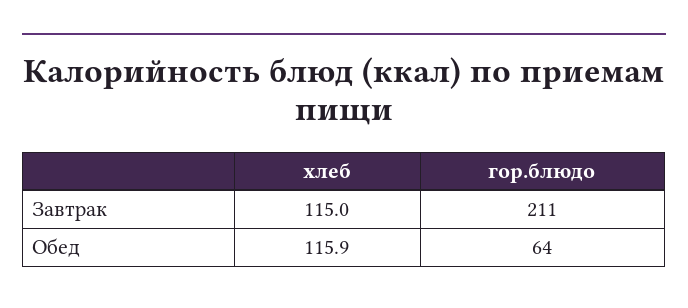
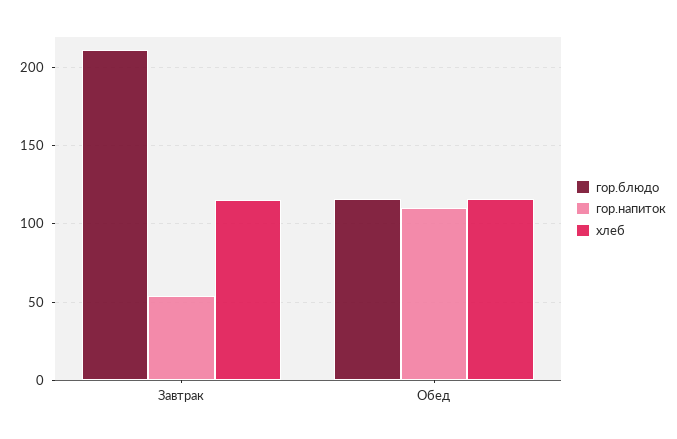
гор.блюдо, Обед: 64 -> 115
гор.напиток, Завтрак: none -> 55
гор.напиток, Обед: none -> 110

